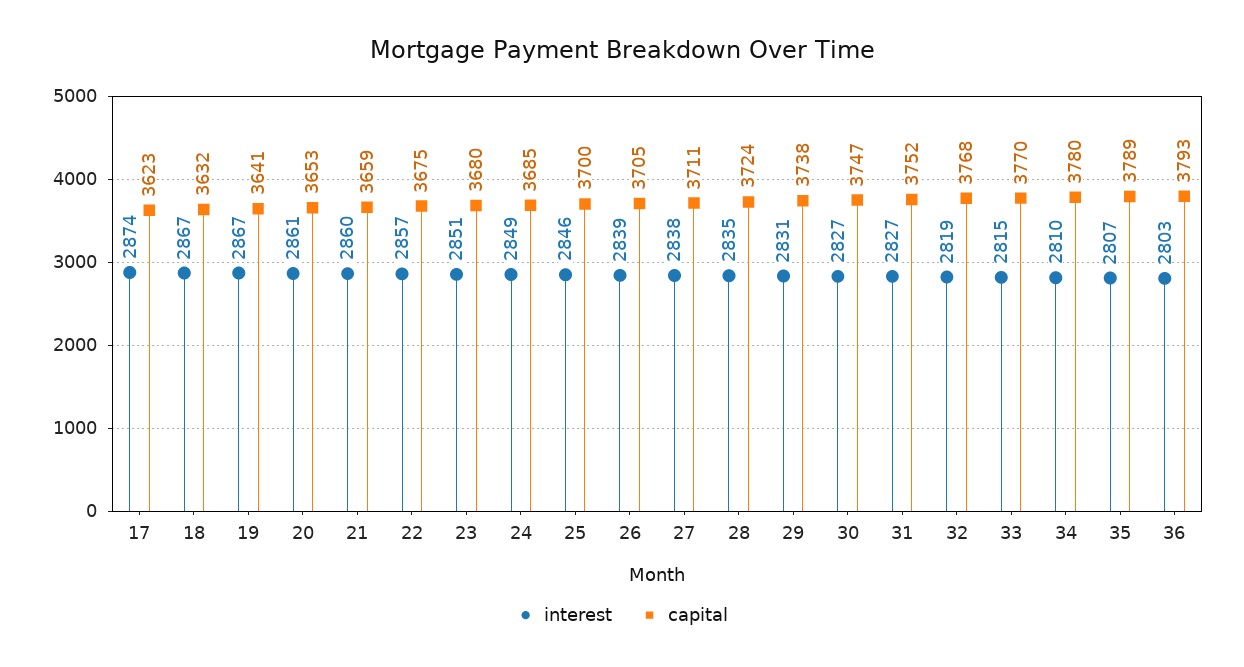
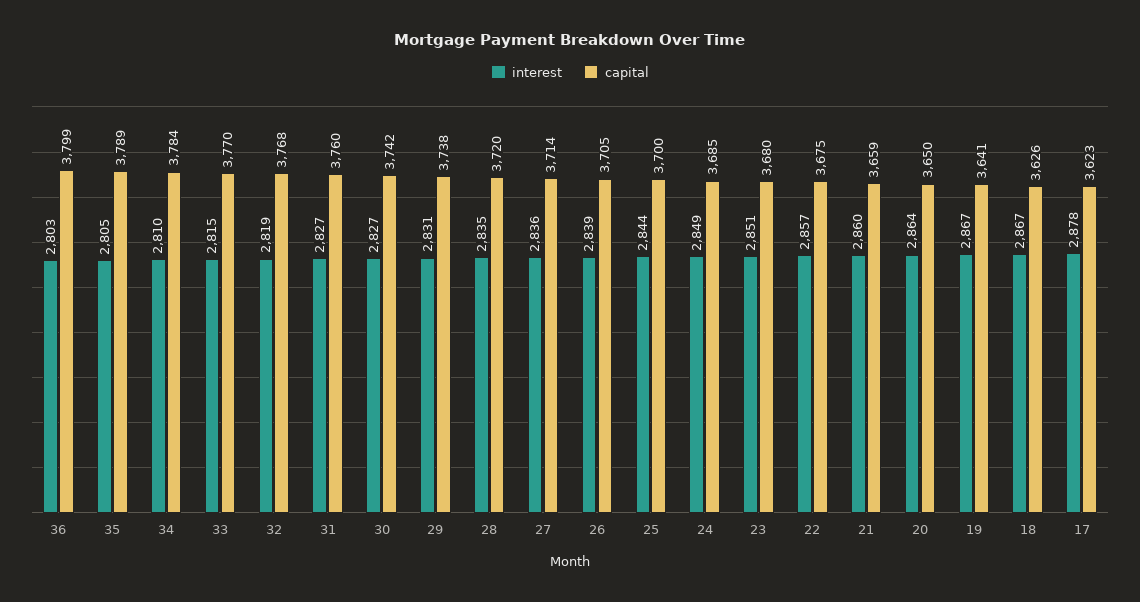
interest, 17: 2874 -> 2878
capital, 18: 3632 -> 3626
interest, 20: 2861 -> 2864
capital, 20: 3653 -> 3650
interest, 25: 2846 -> 2844
interest, 27: 2838 -> 2836
capital, 27: 3711 -> 3714
capital, 28: 3724 -> 3720
capital, 30: 3747 -> 3742
capital, 31: 3752 -> 3760
capital, 34: 3780 -> 3784
interest, 35: 2807 -> 2805
capital, 36: 3793 -> 3799

